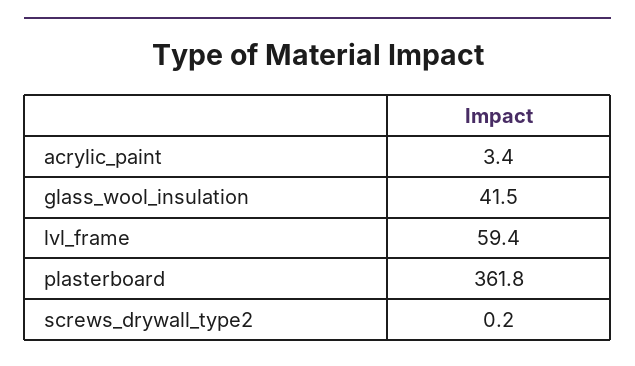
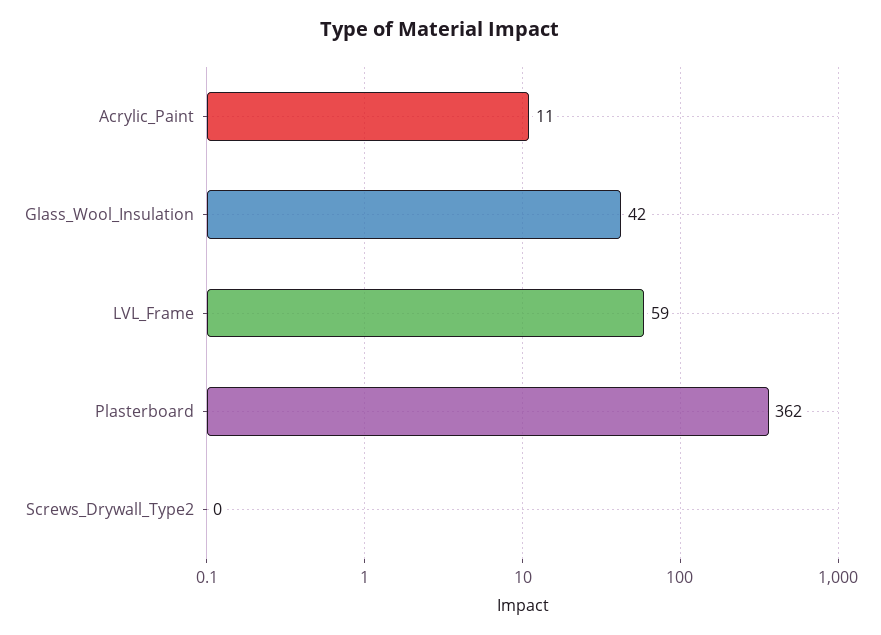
acrylic_paint: 3.4 -> 11

